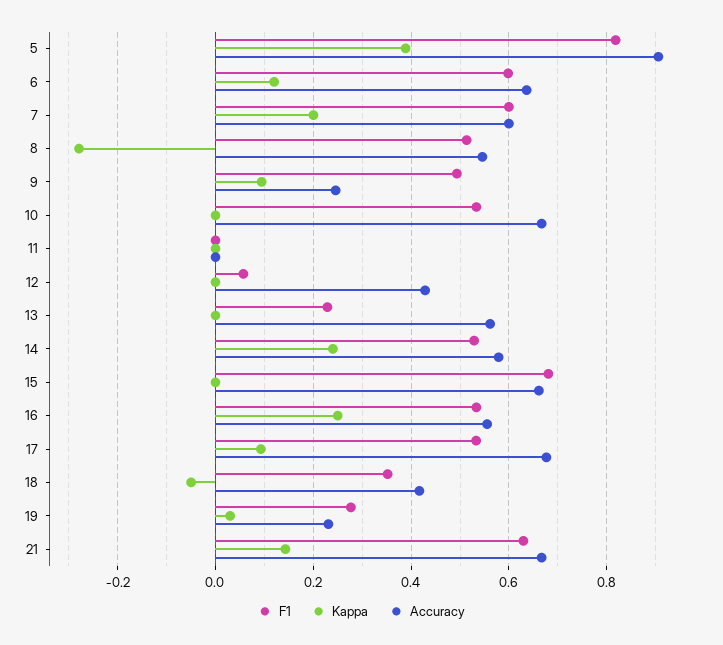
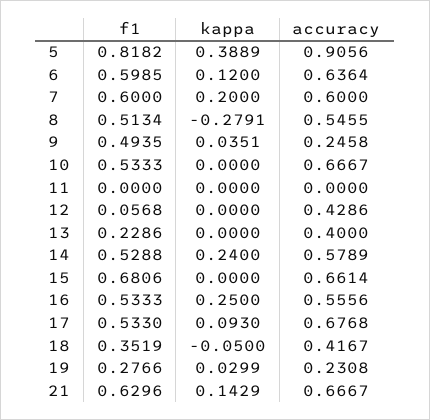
Kappa, 9: 0.1 -> 0.0351
Accuracy, 13: 0.56 -> 0.4

